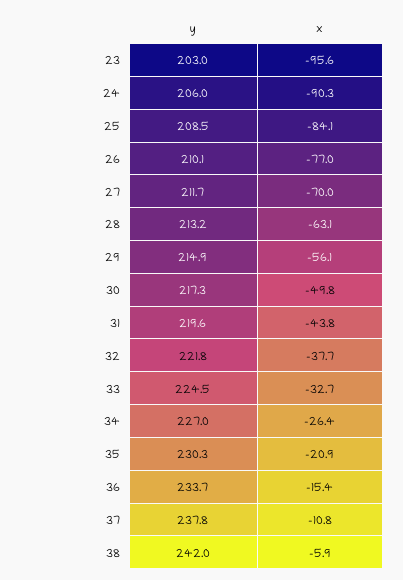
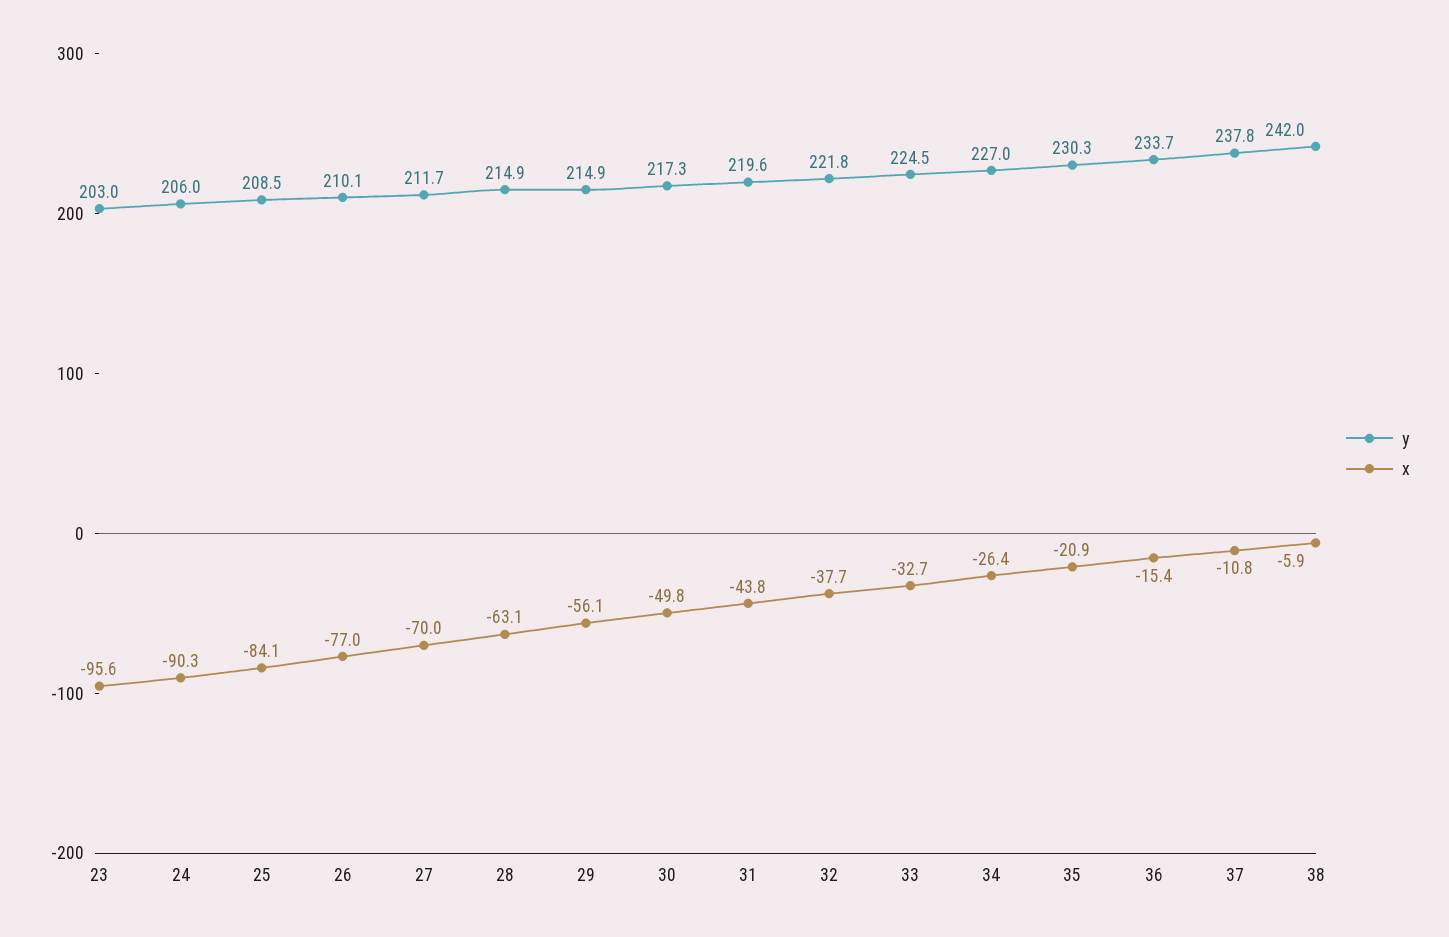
y, 28: 213.2 -> 214.9

